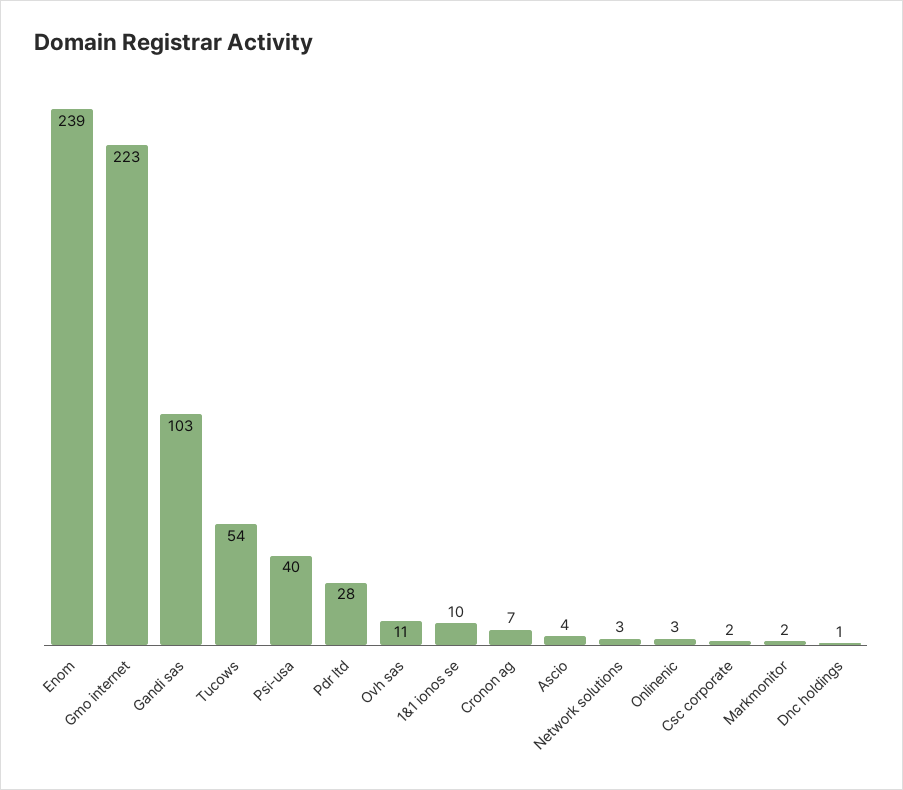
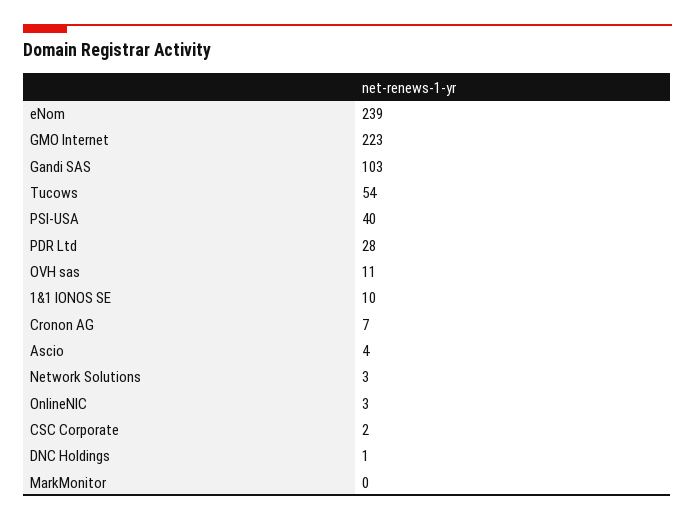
Markmonitor: 2 -> 0

